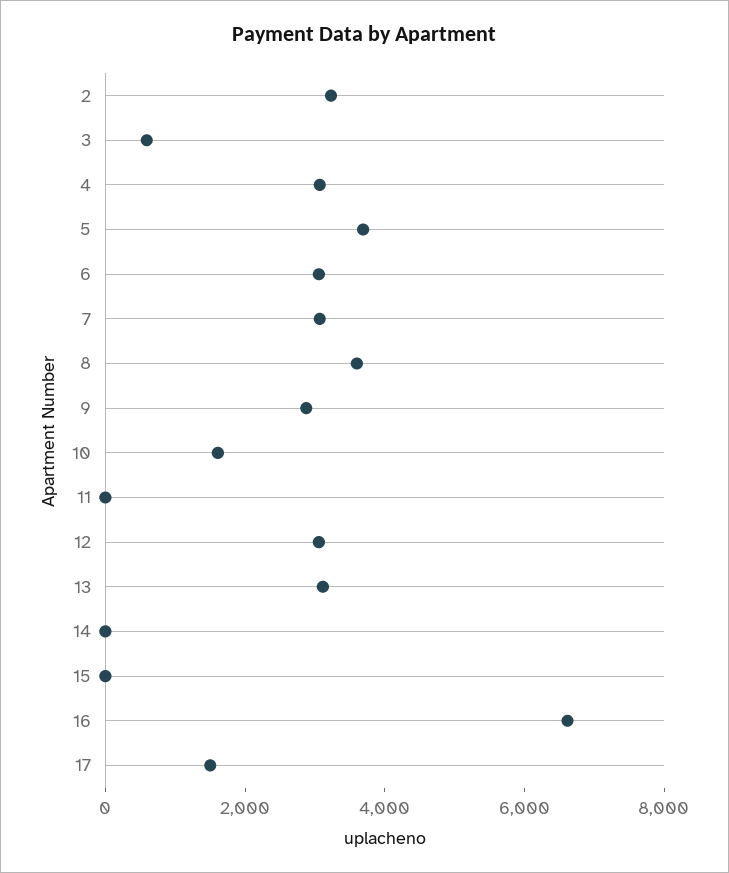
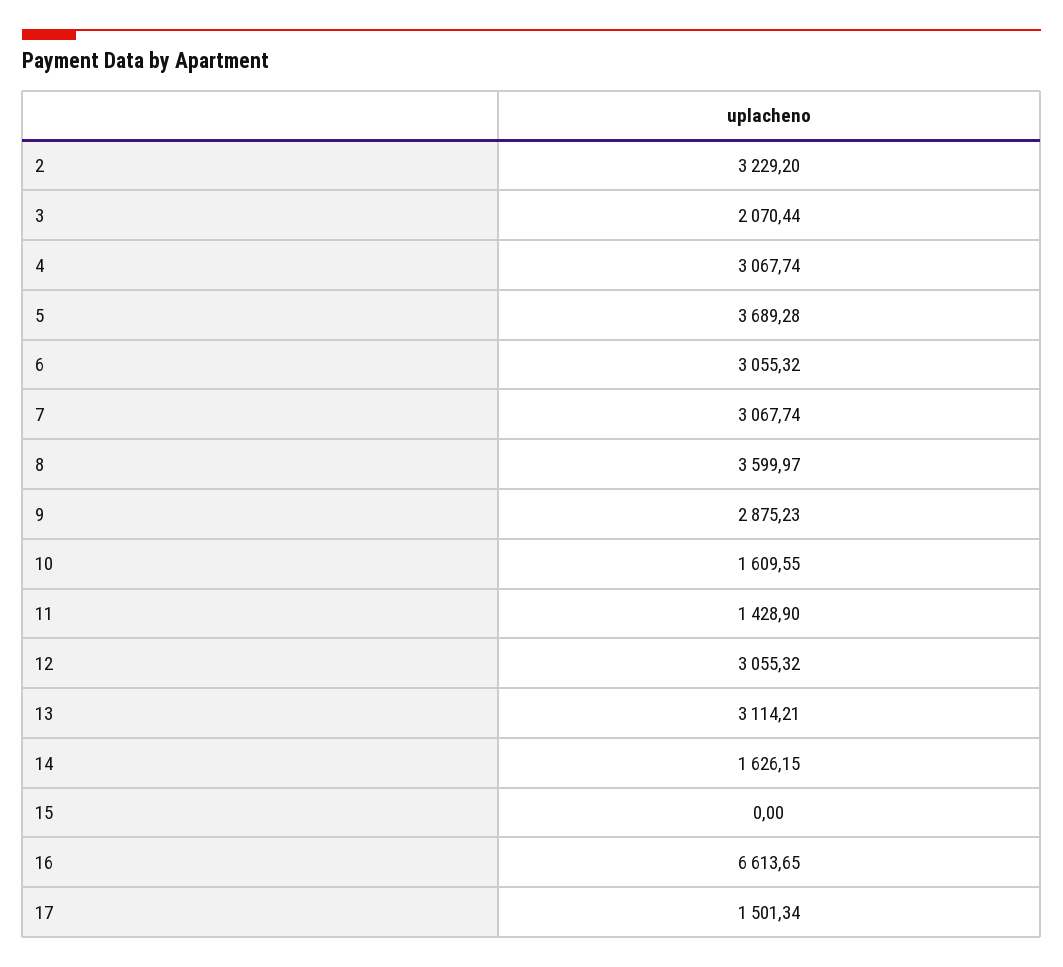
3: 500 -> 2070.44
11: 0 -> 1428.9
14: 0 -> 1626.15

